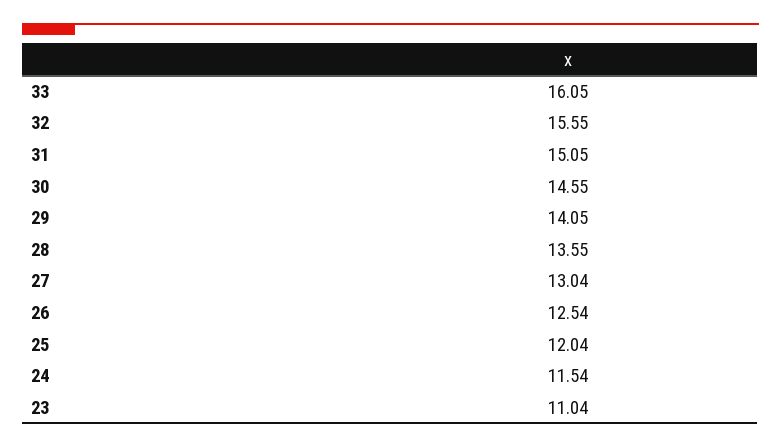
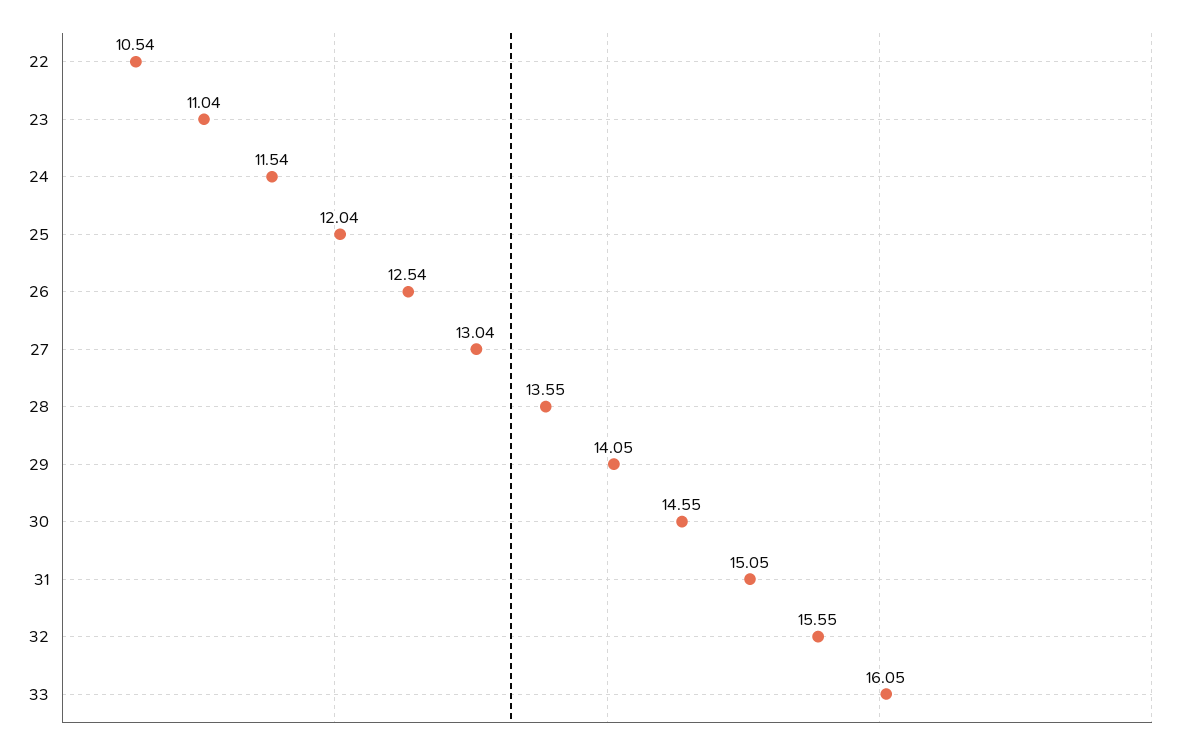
22: none -> 10.54

